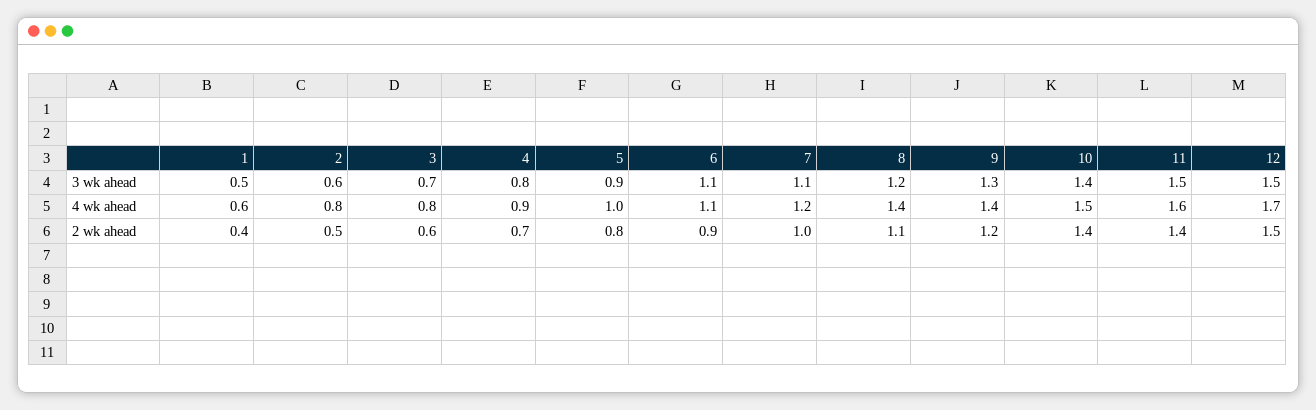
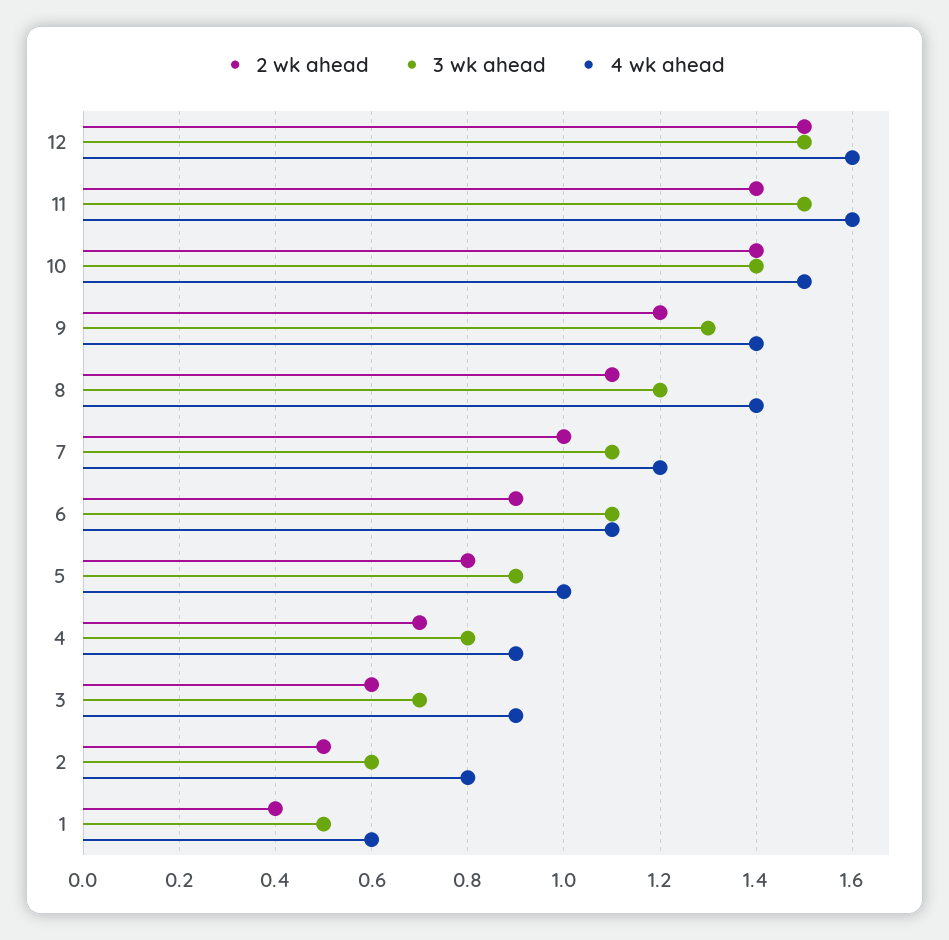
4 wk ahead, 3: 0.8 -> 0.9
4 wk ahead, 12: 1.7 -> 1.6

